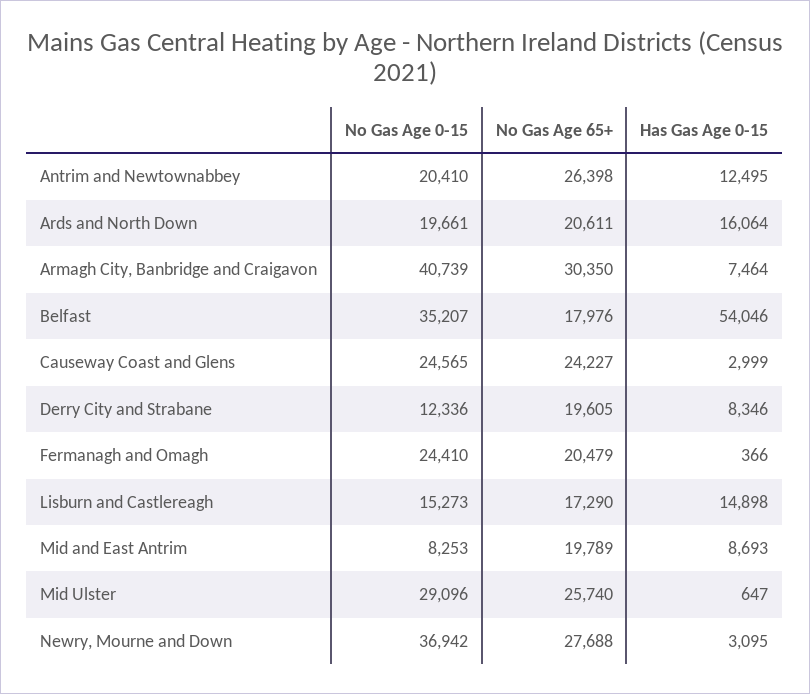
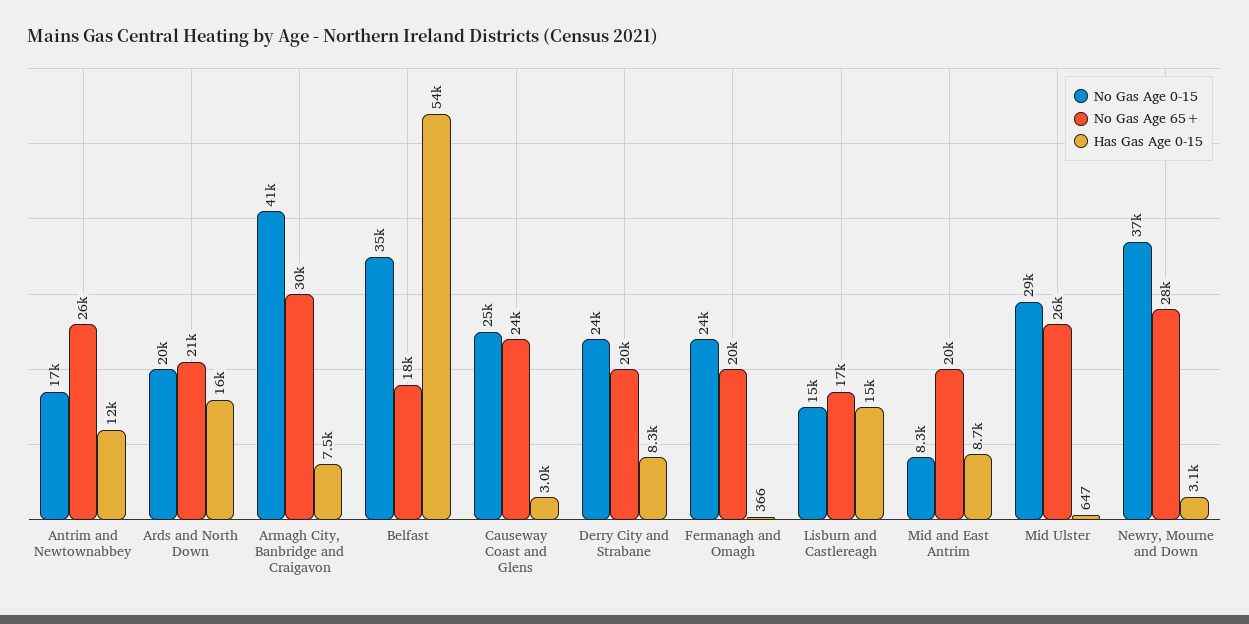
No Gas Age 0-15, Antrim and Newtownabbey: 20410 -> 17000
No Gas Age 0-15, Derry City and Strabane: 12336 -> 24000

